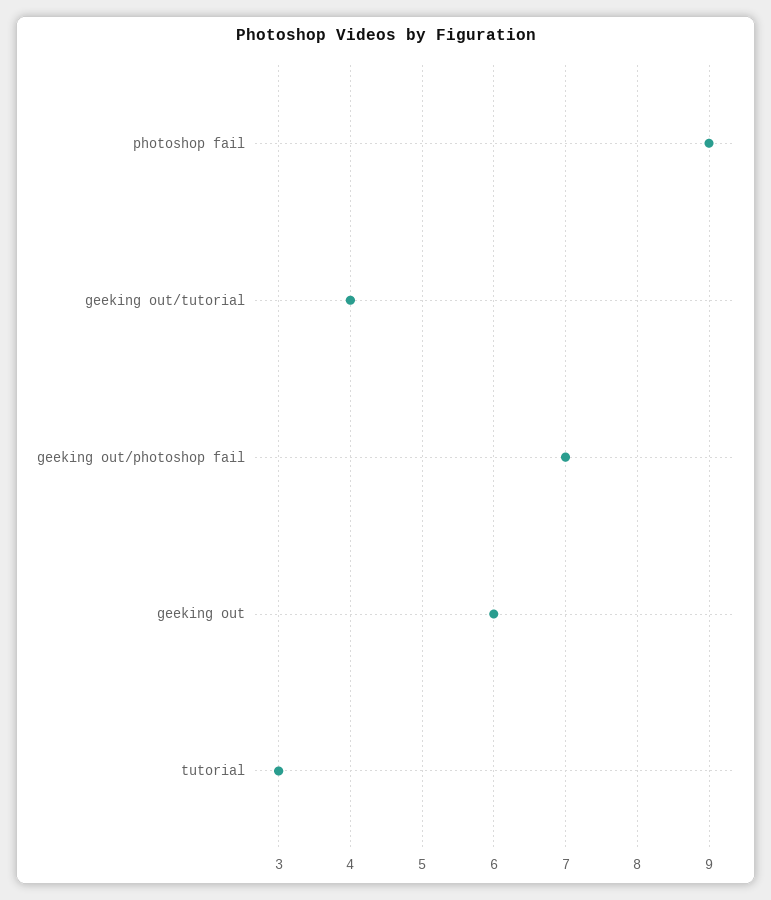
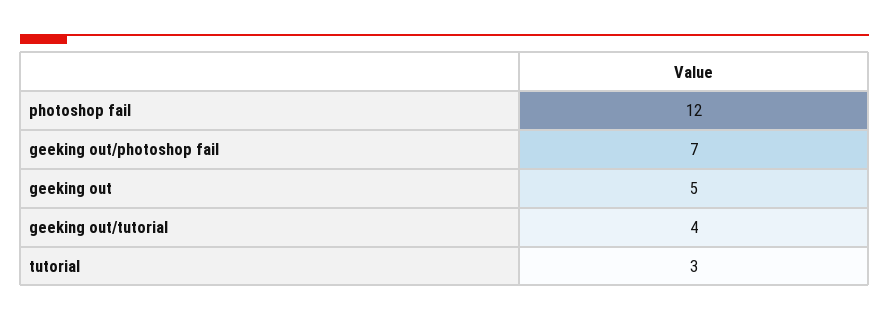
photoshop fail: 9 -> 12
geeking out: 6 -> 5

